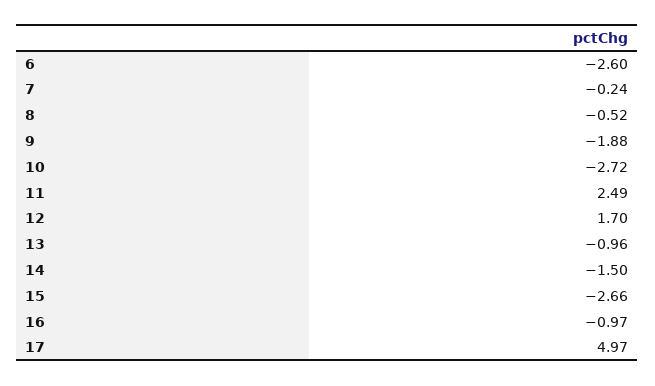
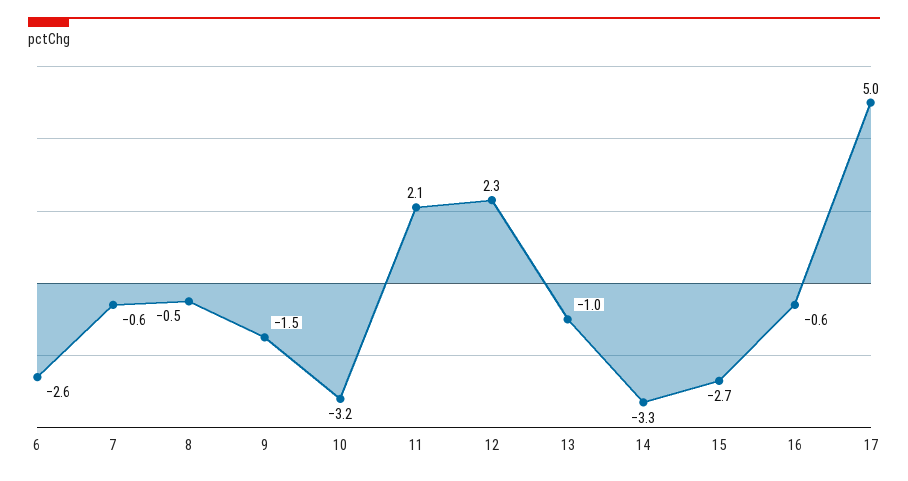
7: -0.24 -> -0.6
9: -1.88 -> -1.5
10: -2.72 -> -3.2
11: 2.49 -> 2.1
12: 1.7 -> 2.3
14: -1.5 -> -3.3
16: -0.97 -> -0.6

